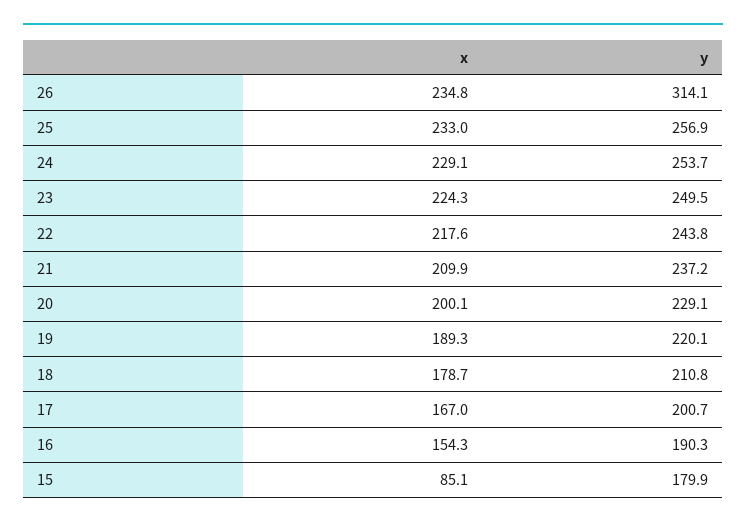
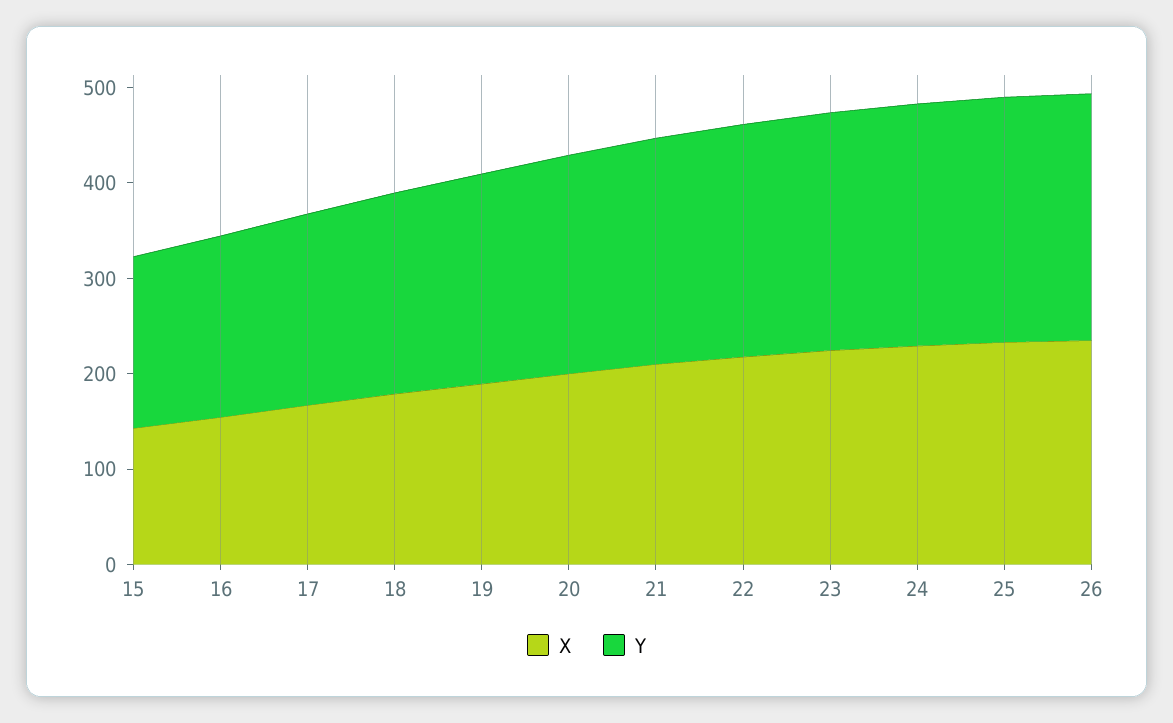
y, 26: 314.1 -> 260
x, 15: 85.1 -> 140

